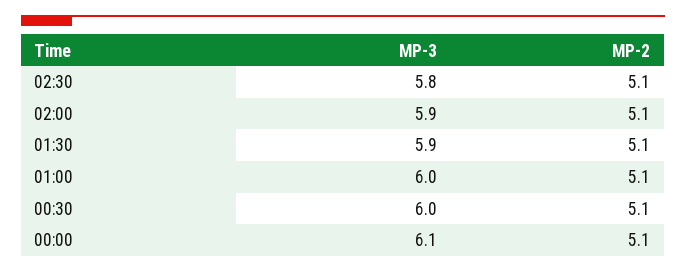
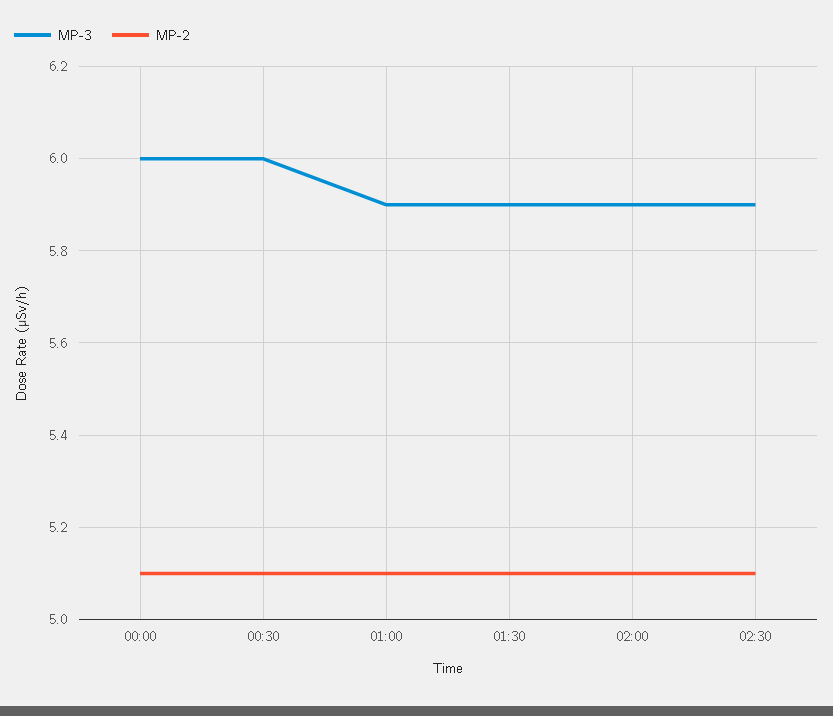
MP-3, 02:30: 5.8 -> 5.9
MP-3, 01:00: 6 -> 5.9
MP-3, 00:00: 6.1 -> 6

